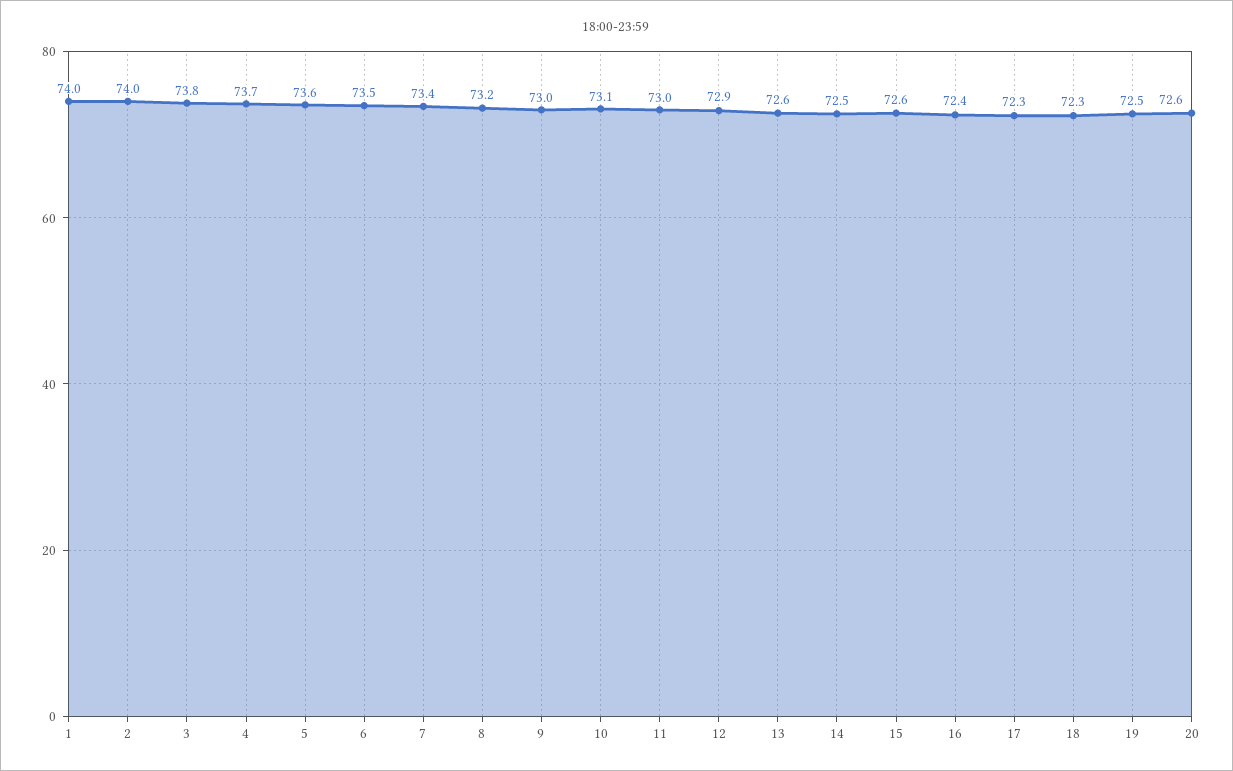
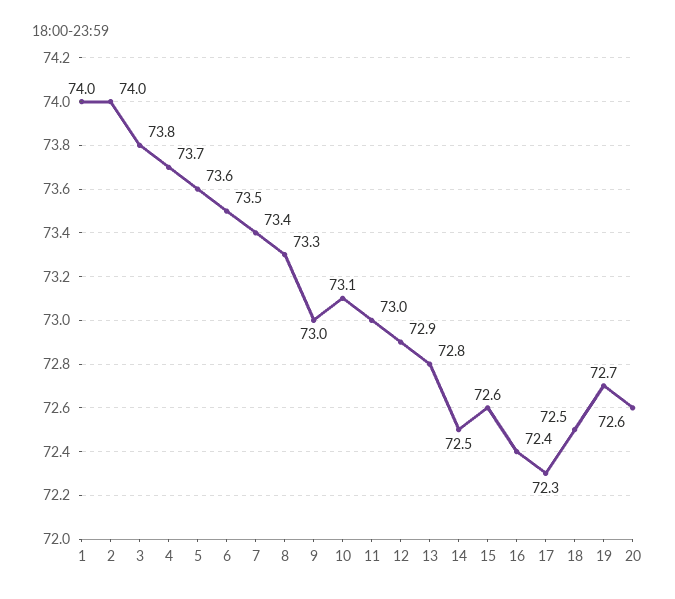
8: 73.2 -> 73.3
13: 72.6 -> 72.8
18: 72.3 -> 72.5
19: 72.5 -> 72.7

